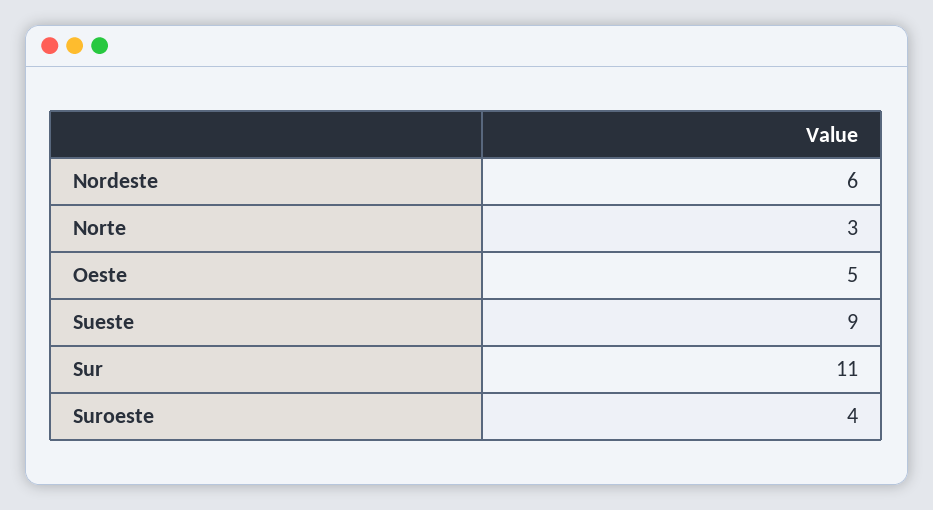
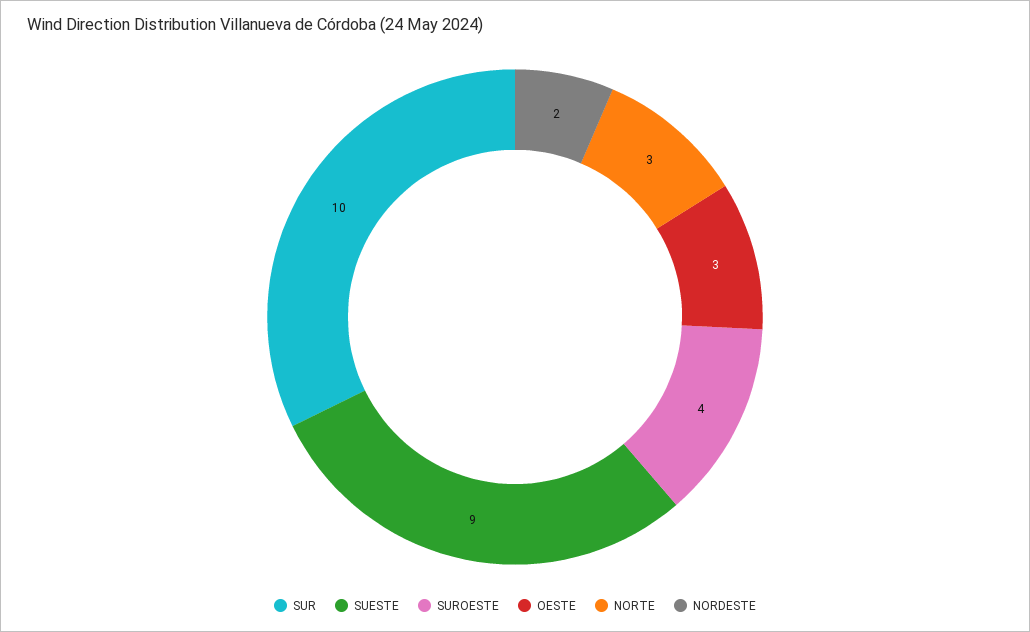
Nordeste: 6 -> 2
Oeste: 5 -> 3
Sur: 11 -> 10

